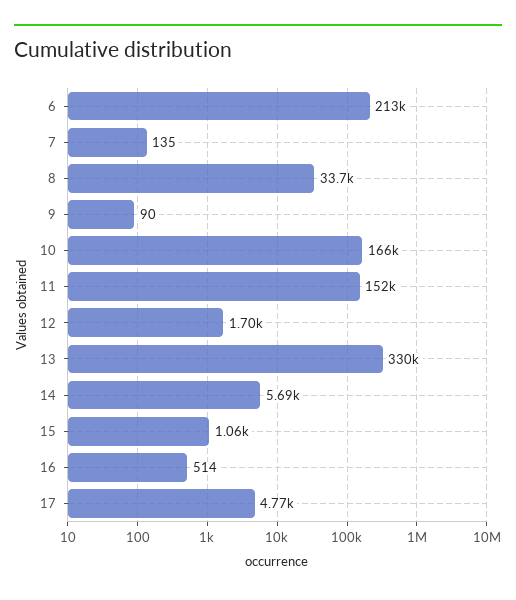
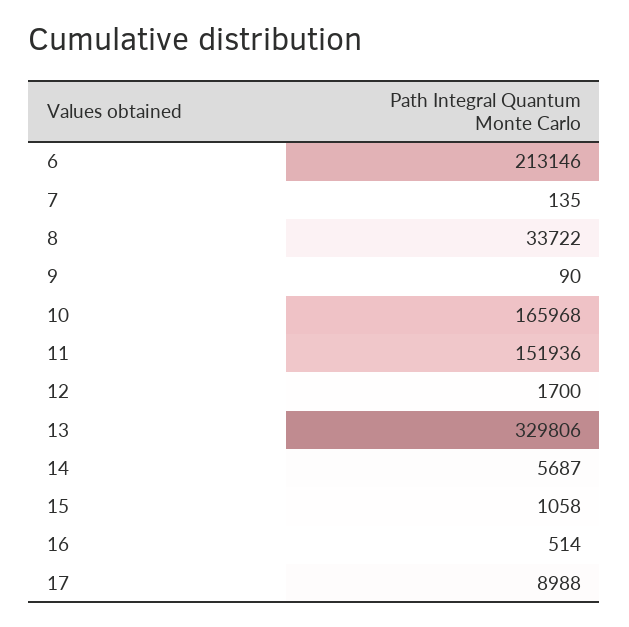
17: 4770 -> 8988

